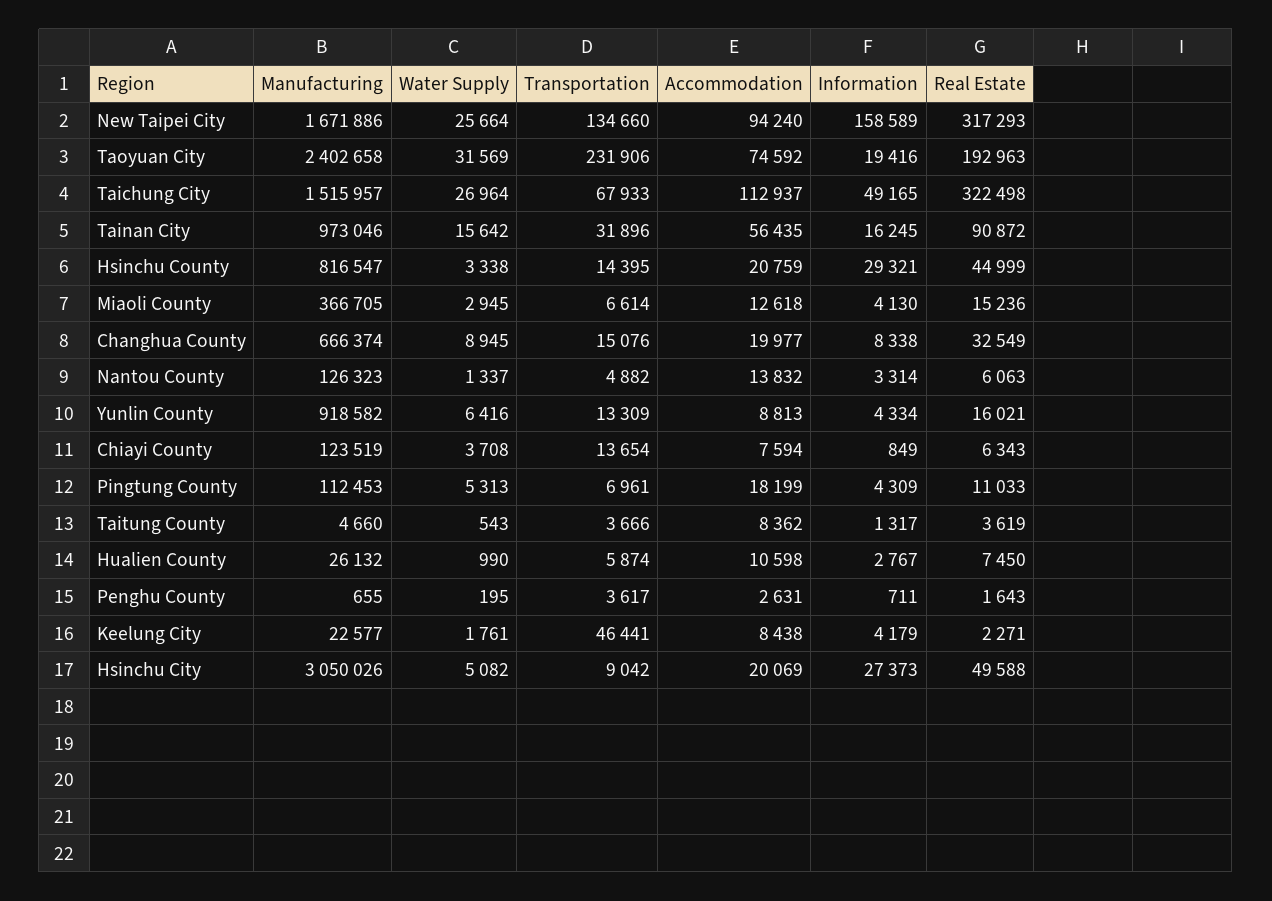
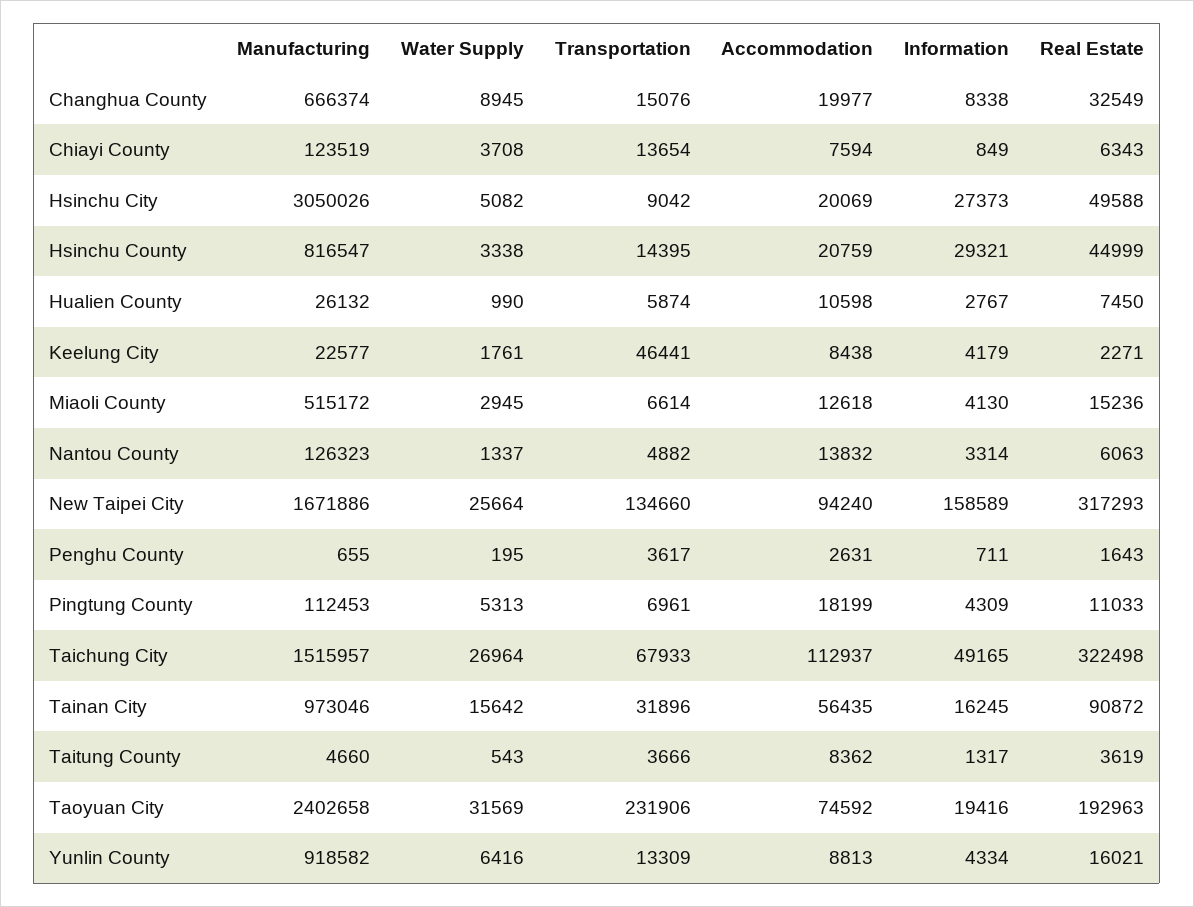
Manufacturing, Miaoli County: 366705 -> 515172

